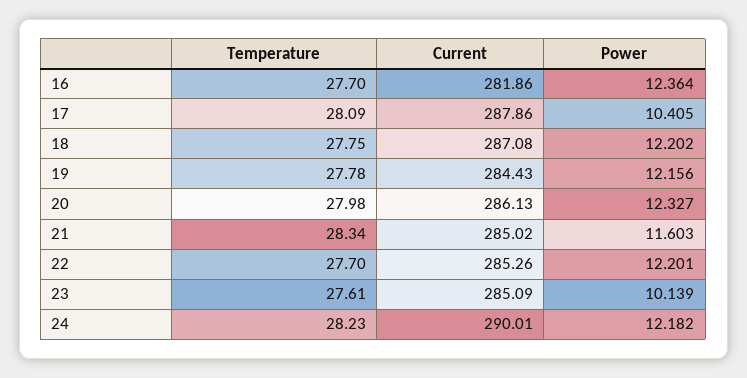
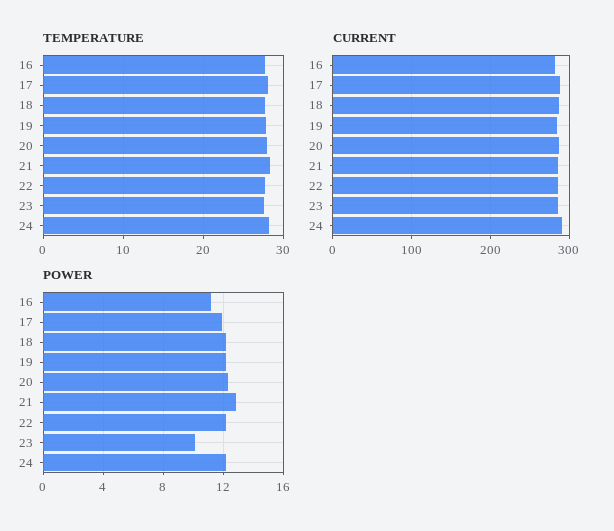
Power, 16: 12.364 -> 11
Power, 17: 10.405 -> 12
Power, 21: 11.603 -> 13

